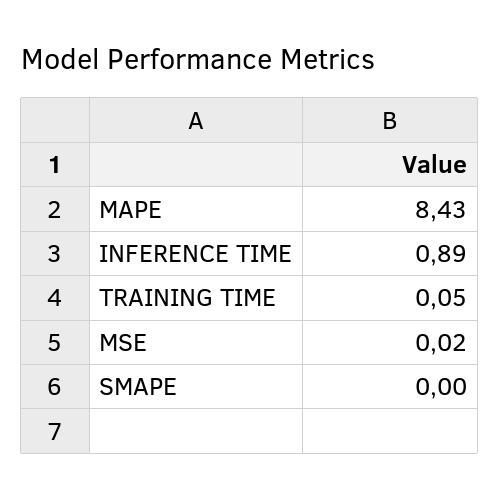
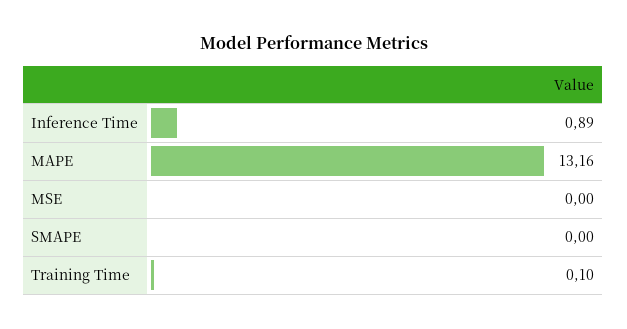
MAPE: 8.43 -> 13.16
TRAINING TIME: 0.05 -> 0.1
MSE: 0.02 -> 0

